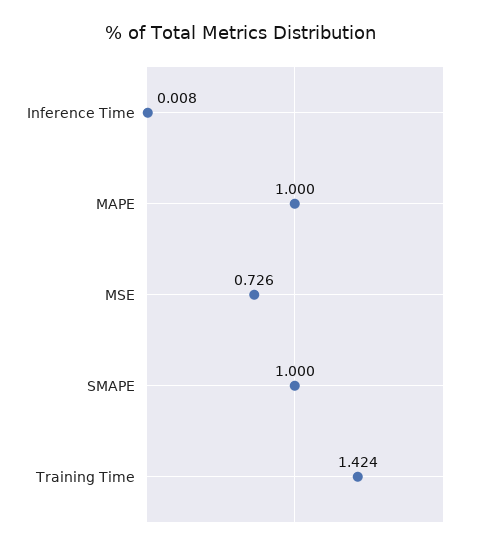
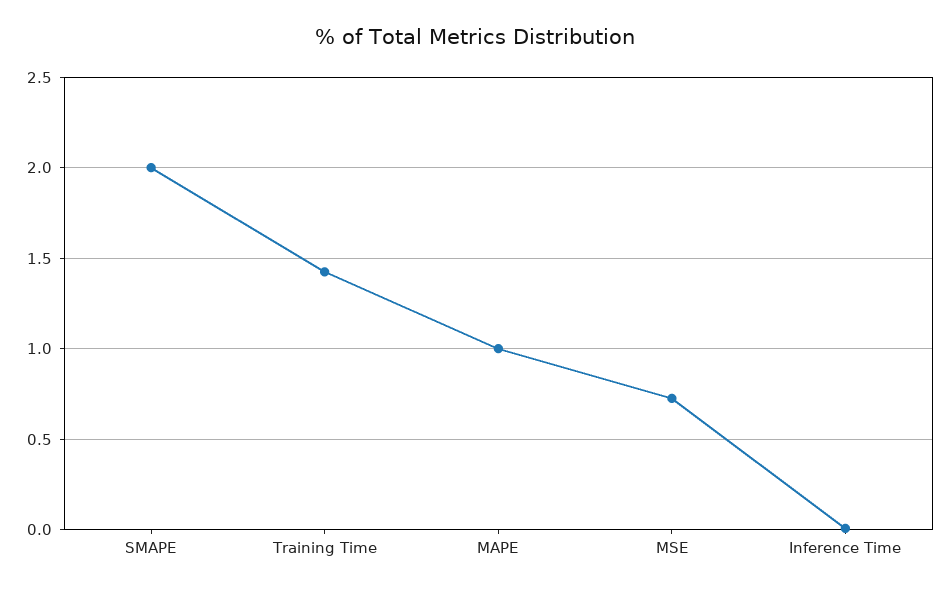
SMAPE: 1 -> 2

